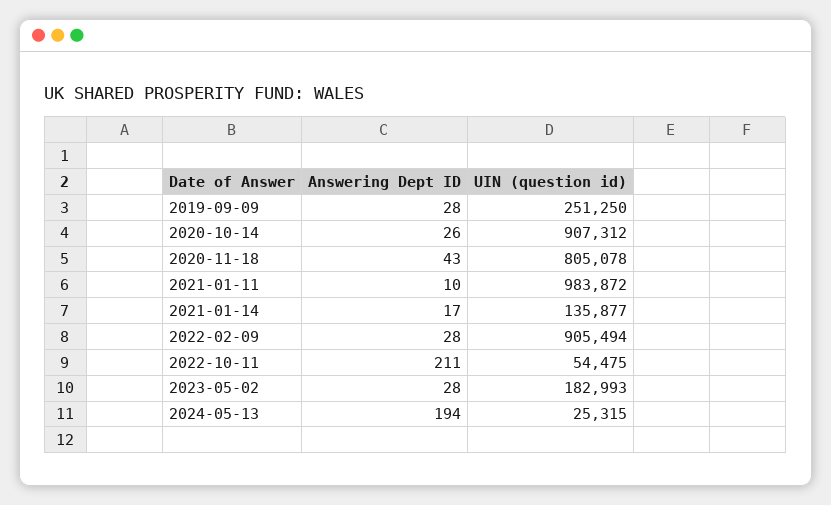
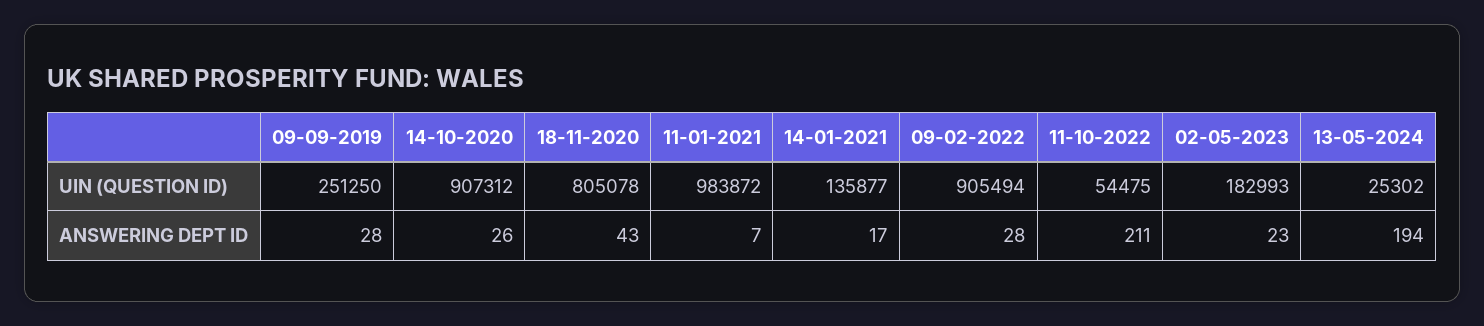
Answering Dept ID, 2021-01-11: 10 -> 7
Answering Dept ID, 2023-05-02: 28 -> 23
UIN (question id), 2024-05-13: 25315 -> 25302

